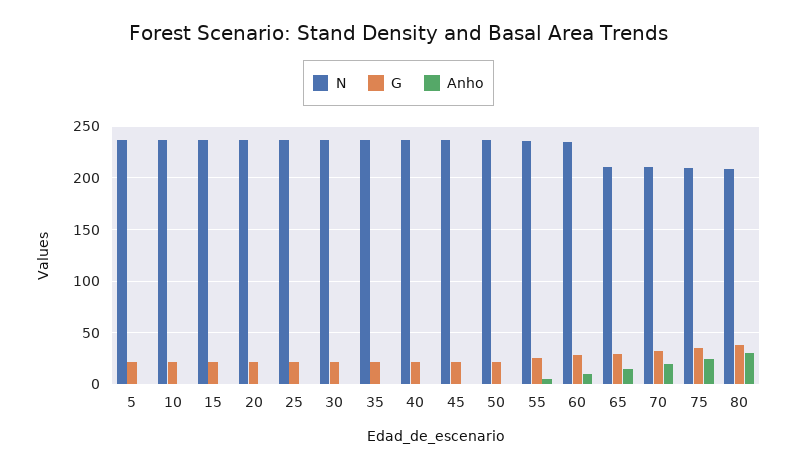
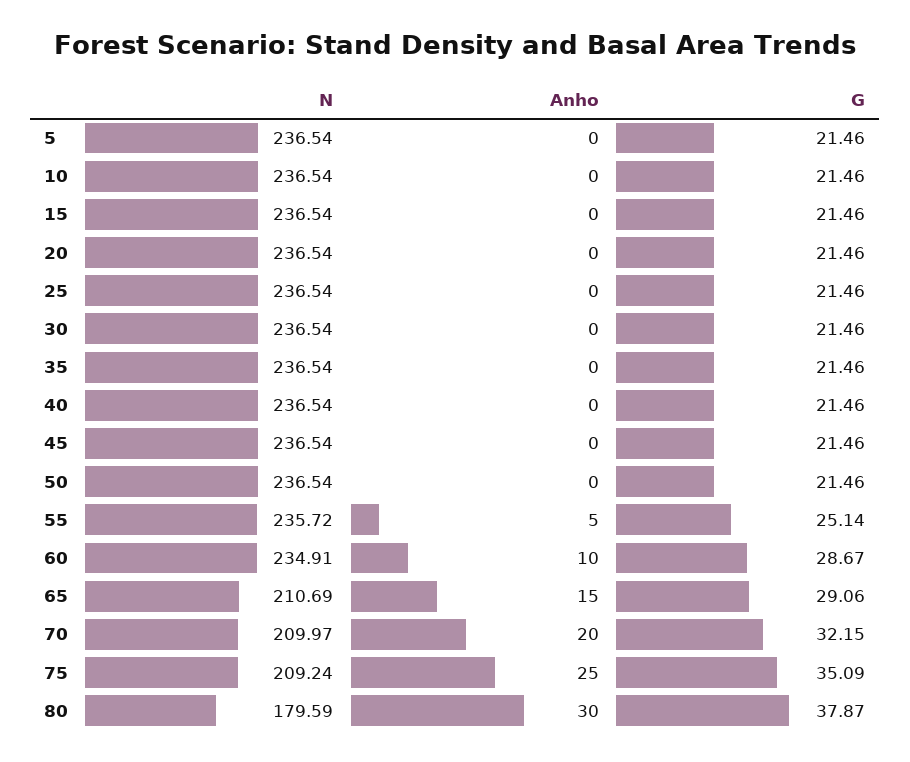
N, 80: 210 -> 179.59

